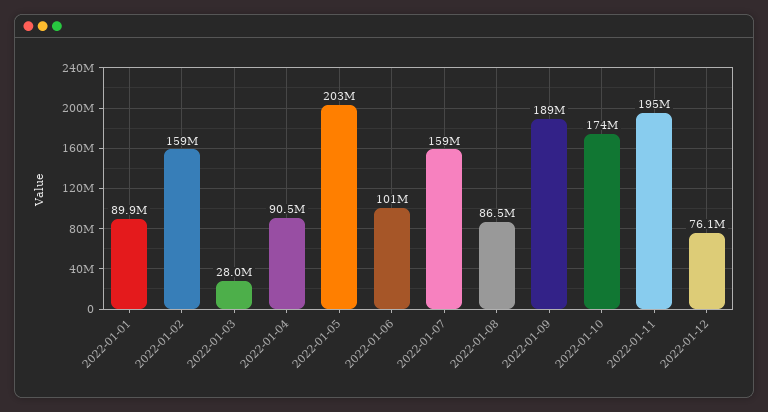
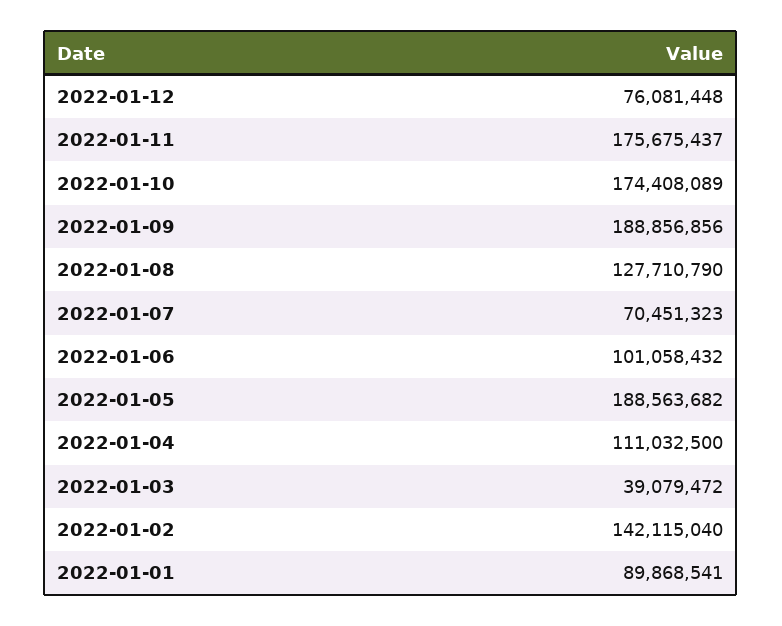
2022-01-02: 159000000 -> 142115040
2022-01-03: 28000000 -> 39079472
2022-01-04: 90500000 -> 111032500
2022-01-05: 203000000 -> 188563682
2022-01-07: 159000000 -> 70451323
2022-01-08: 86500000 -> 127710790
2022-01-11: 195000000 -> 175675437

